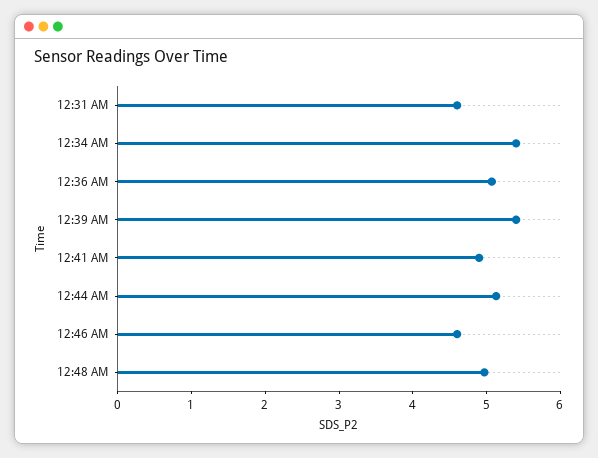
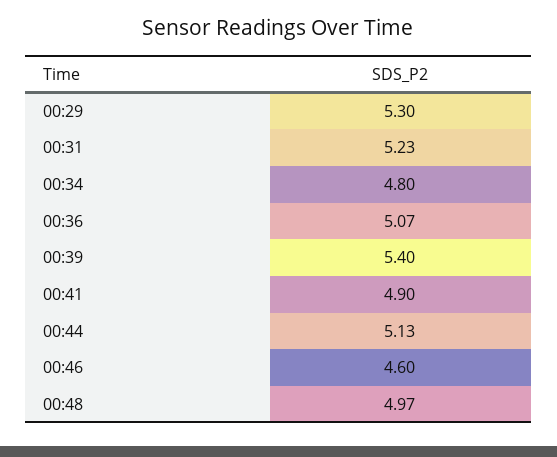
12:31 AM: 4.6 -> 5.23
12:34 AM: 5.4 -> 4.8
00:29: none -> 5.3

